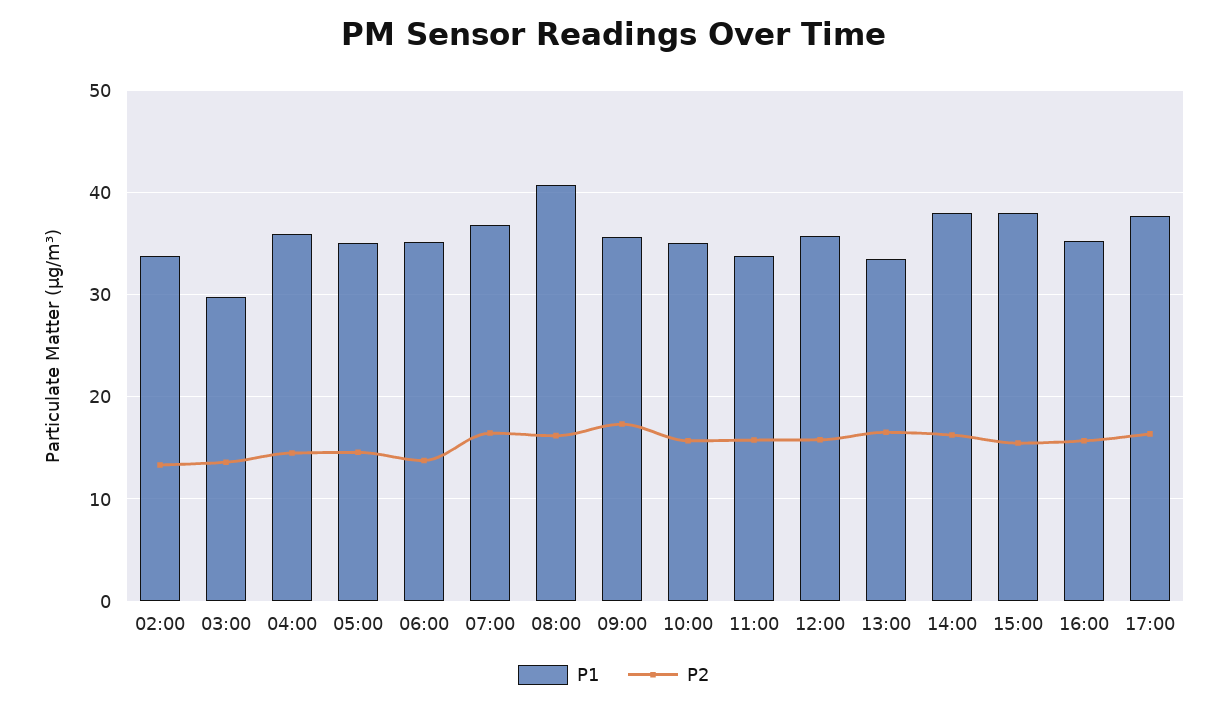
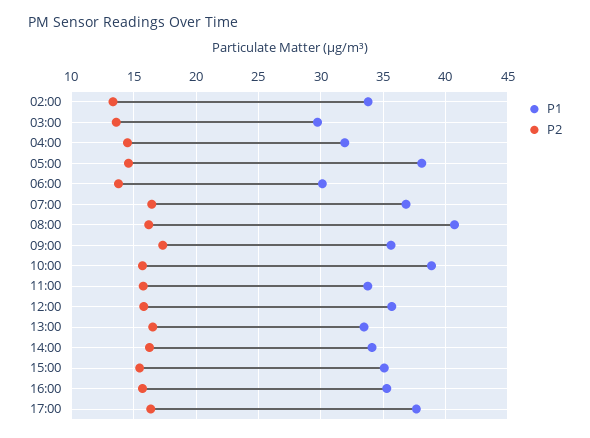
P1, 04:00: 36 -> 32
P1, 05:00: 35 -> 38
P1, 06:00: 35 -> 30
P1, 10:00: 35 -> 39
P1, 14:00: 38 -> 34
P1, 15:00: 38 -> 35

